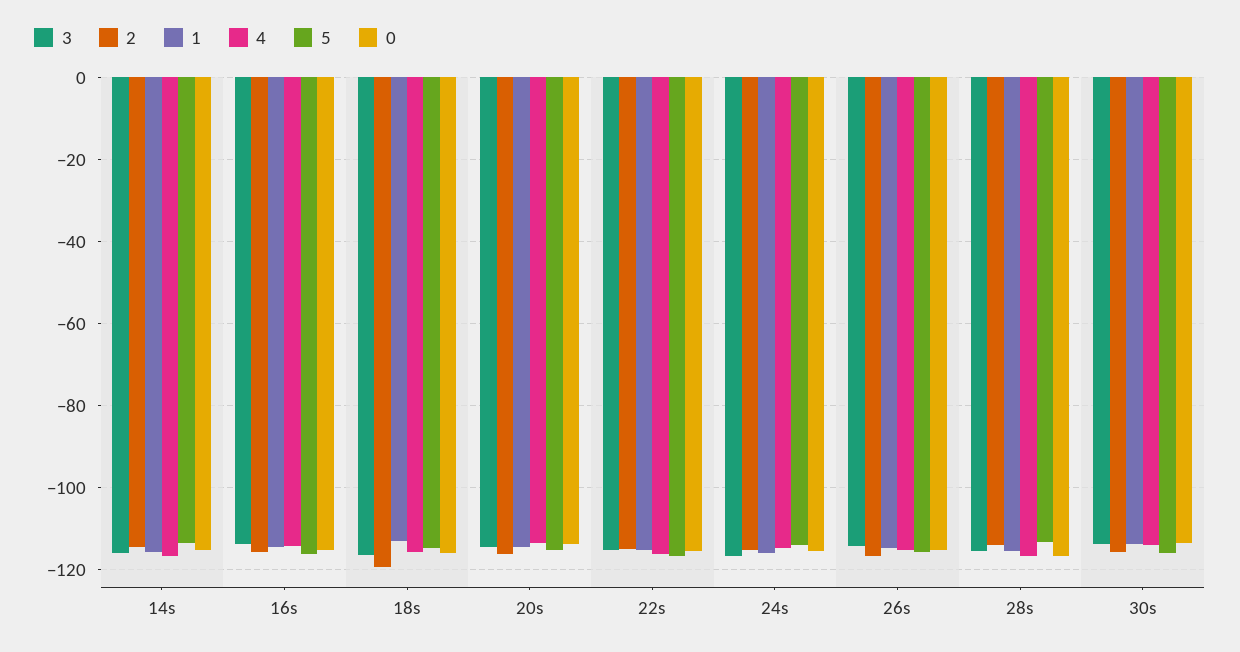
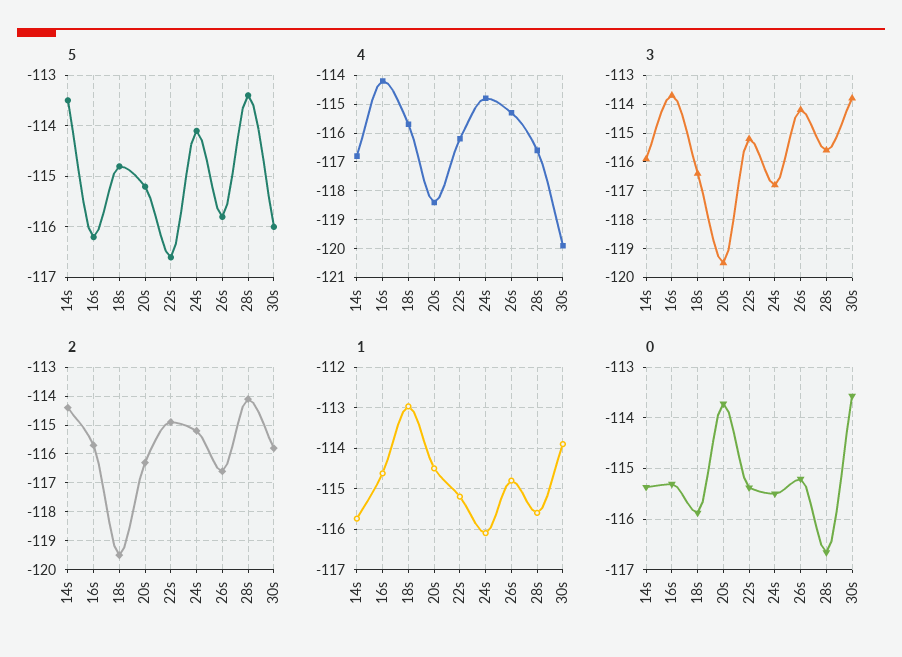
3, 20s: -114 -> -119.5
4, 20s: -114 -> -118.5
4, 30s: -114 -> -120

